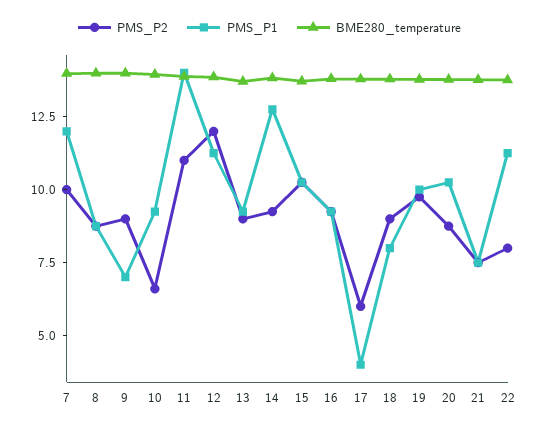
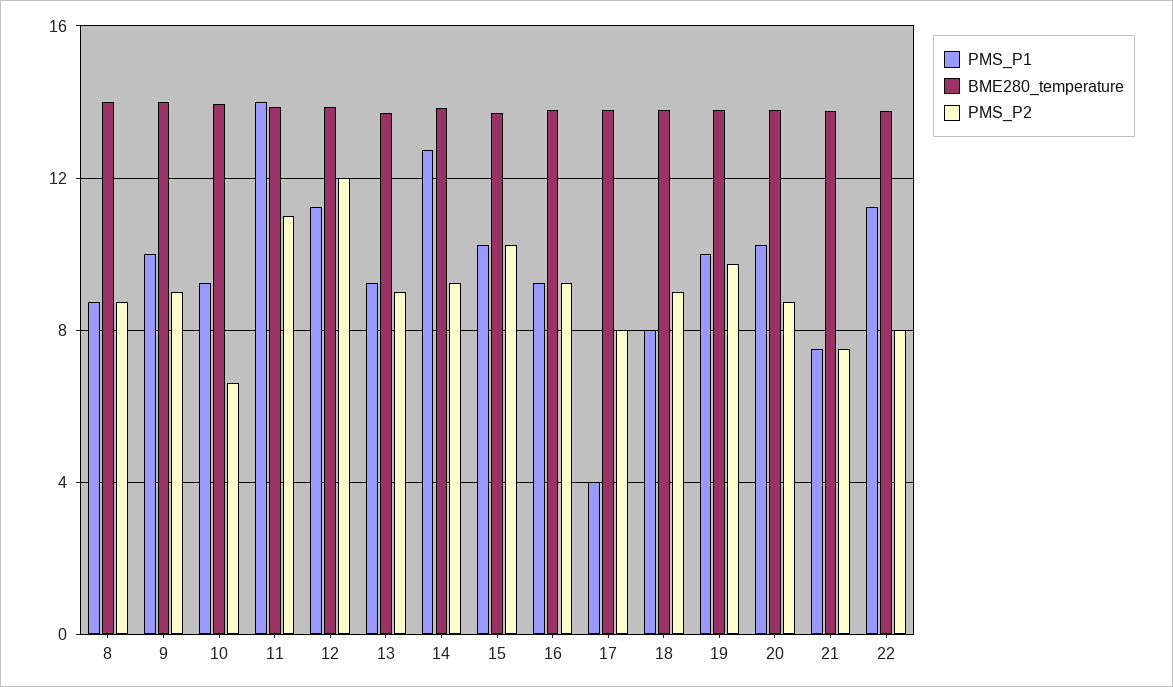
PMS_P2, 7: 10 -> none
PMS_P1, 7: 12 -> none
BME280_temperature, 7: 14 -> none
PMS_P1, 9: 7 -> 10
PMS_P2, 17: 6 -> 8

